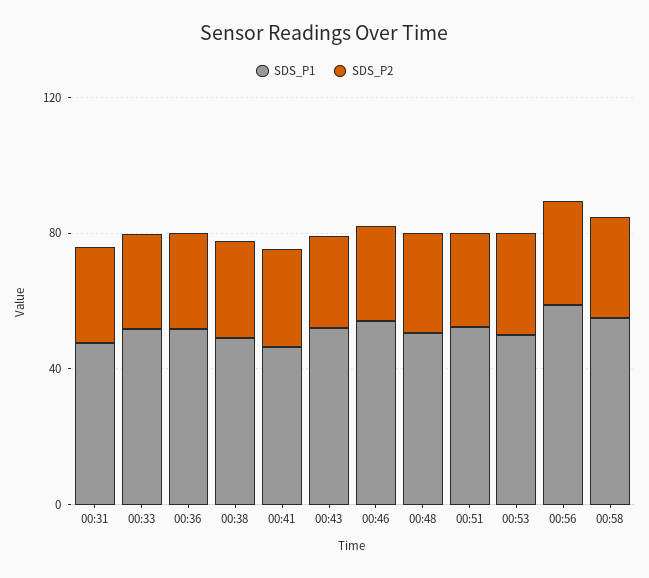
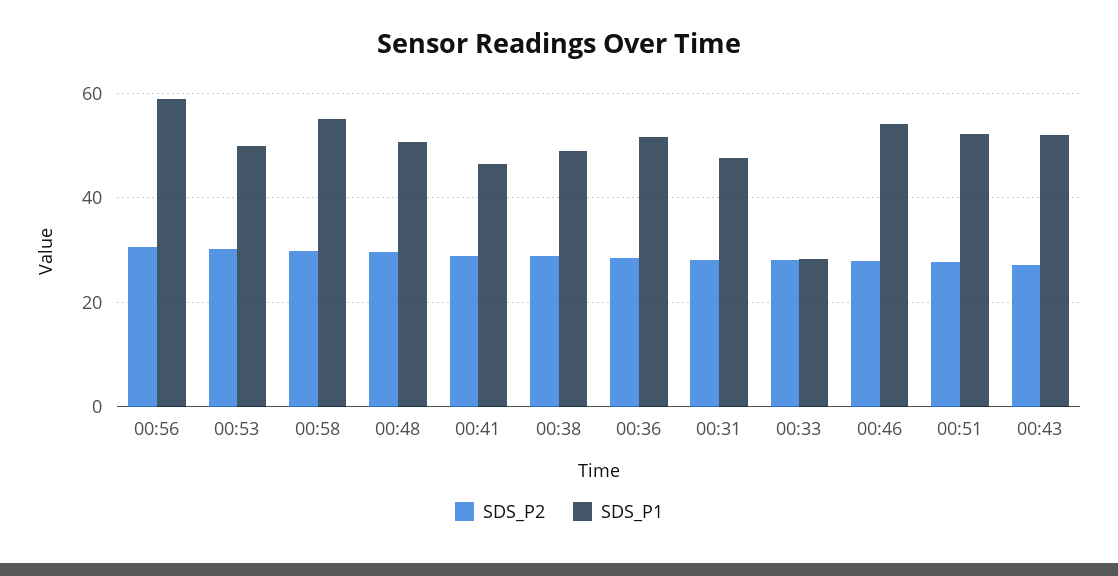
SDS_P1, 00:33: 50 -> 28

